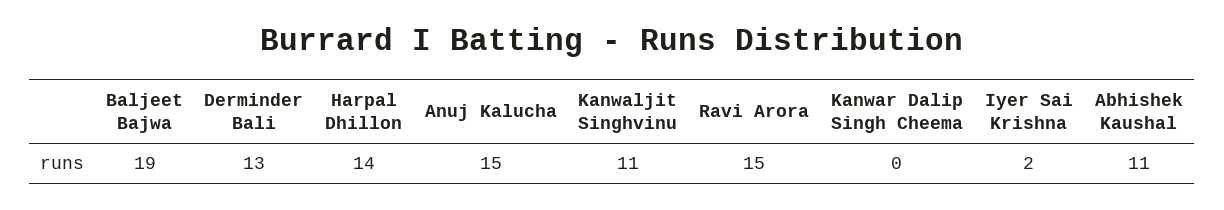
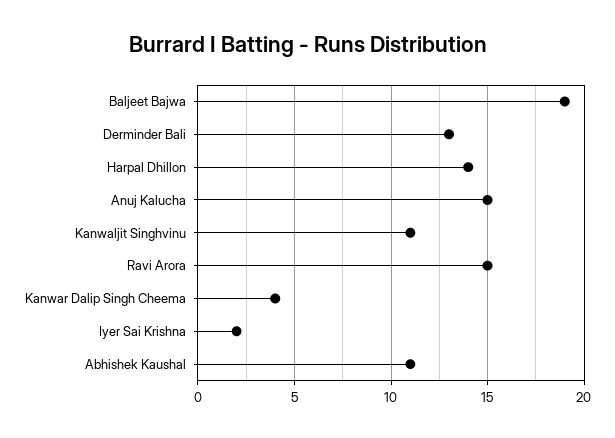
Kanwar Dalip Singh Cheema: 0 -> 4

